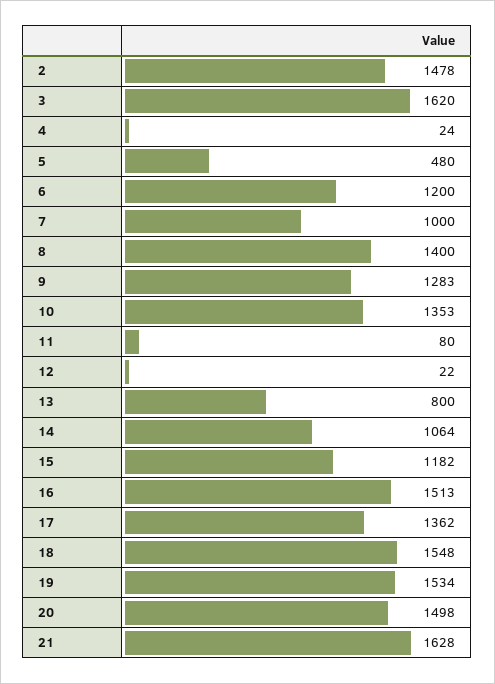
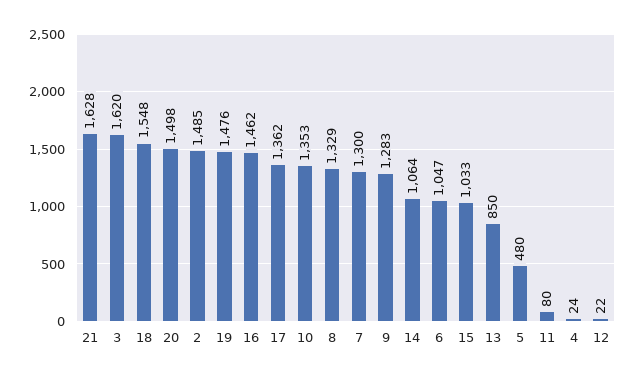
2: 1478 -> 1485
6: 1200 -> 1047
7: 1000 -> 1300
8: 1400 -> 1329
13: 800 -> 850
15: 1182 -> 1033
16: 1513 -> 1462
19: 1534 -> 1476

